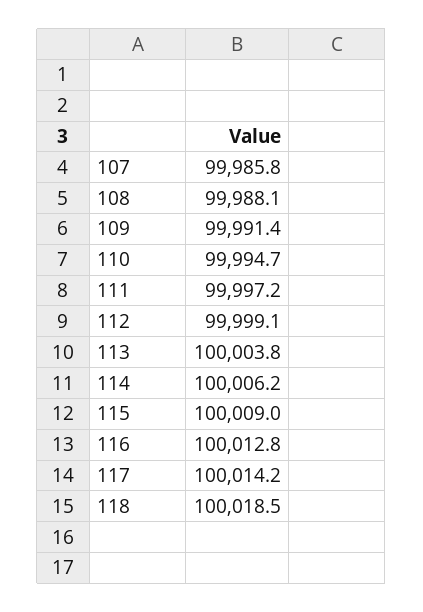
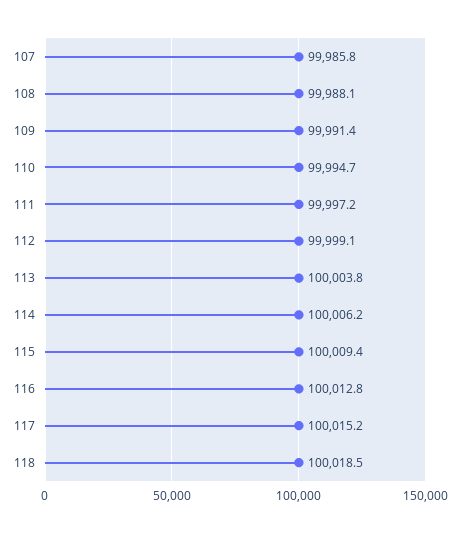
115: 100009 -> 100009.4
117: 100014.2 -> 100015.2

